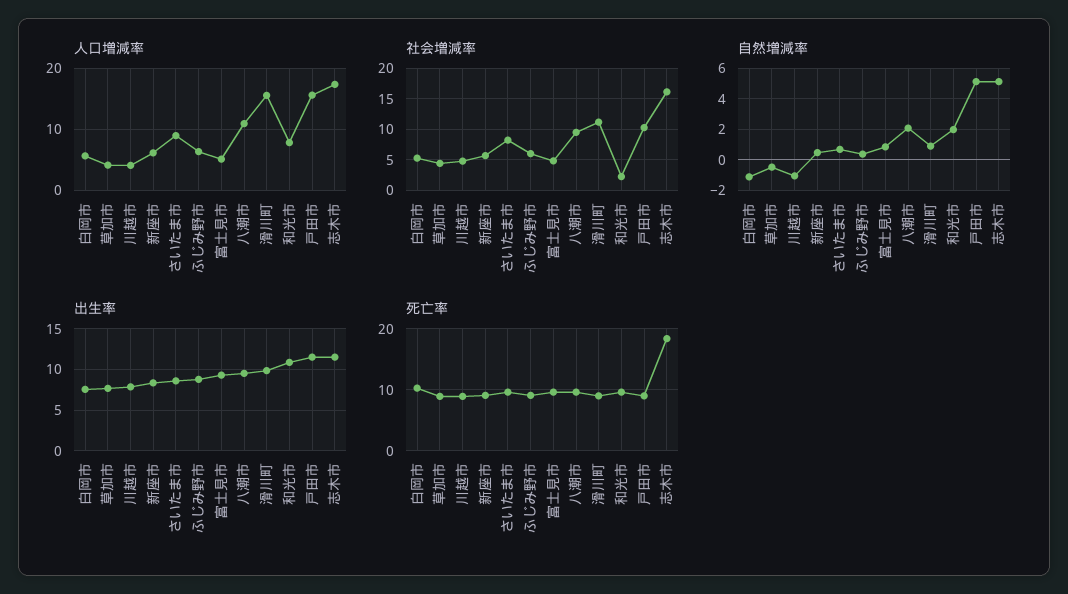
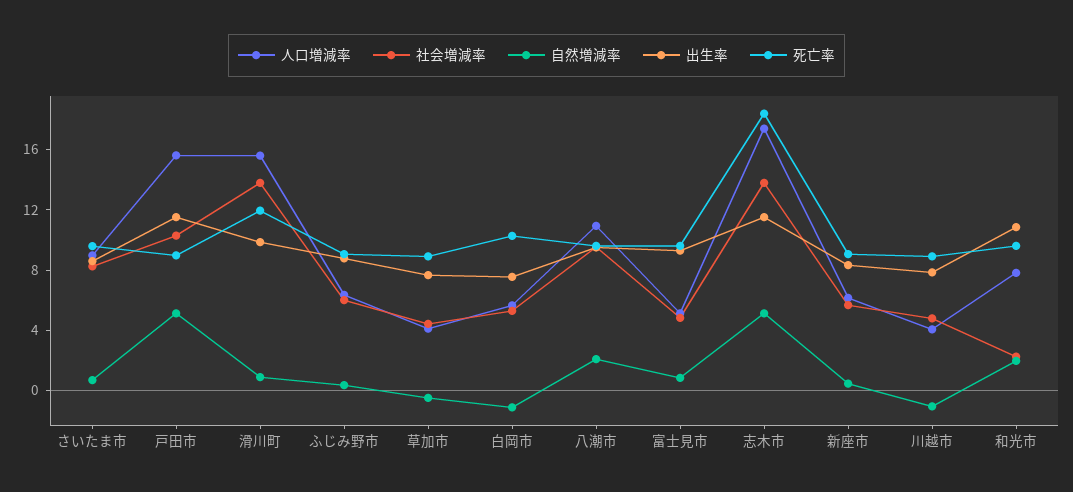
社会増減率, 滑川町: 11 -> 14
社会増減率, 志木市: 16 -> 14
死亡率, 滑川町: 9 -> 12

